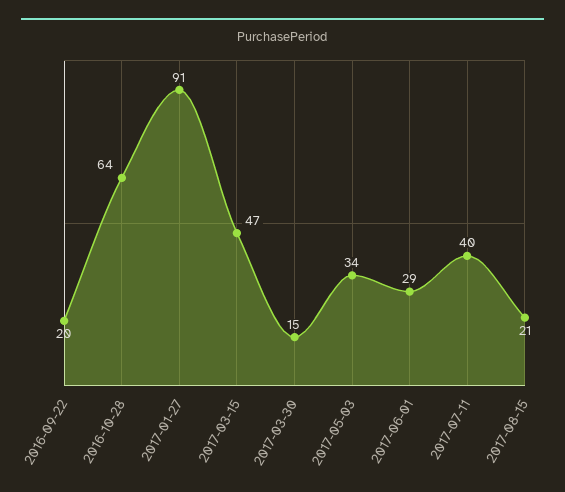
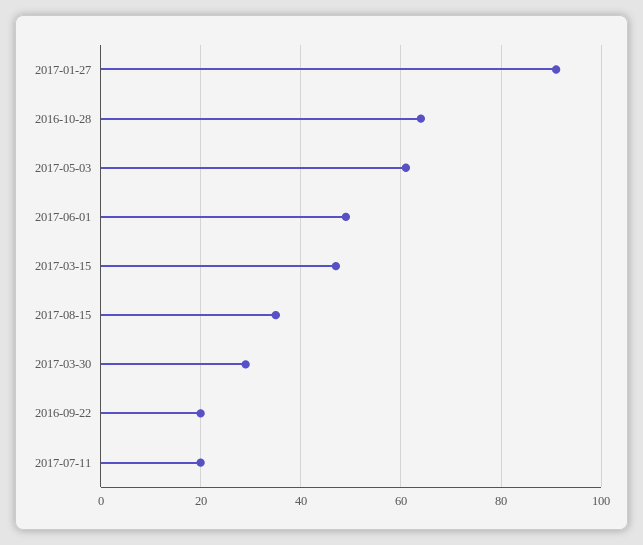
2017-03-30: 15 -> 30
2017-05-03: 34 -> 60
2017-06-01: 29 -> 50
2017-07-11: 40 -> 20
2017-08-15: 21 -> 35

